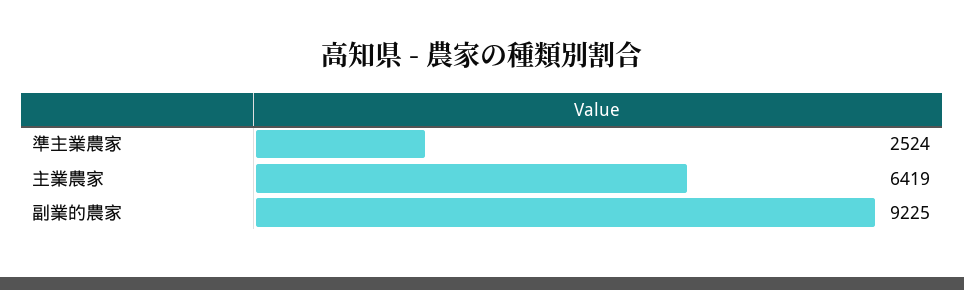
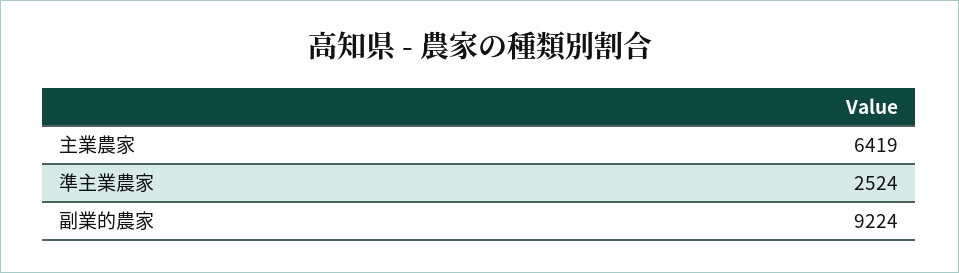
副業的農家: 9225 -> 9224

